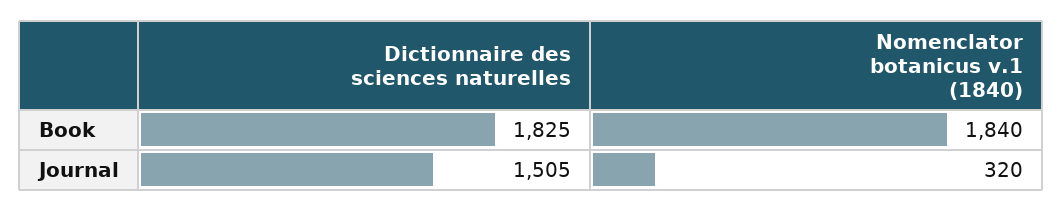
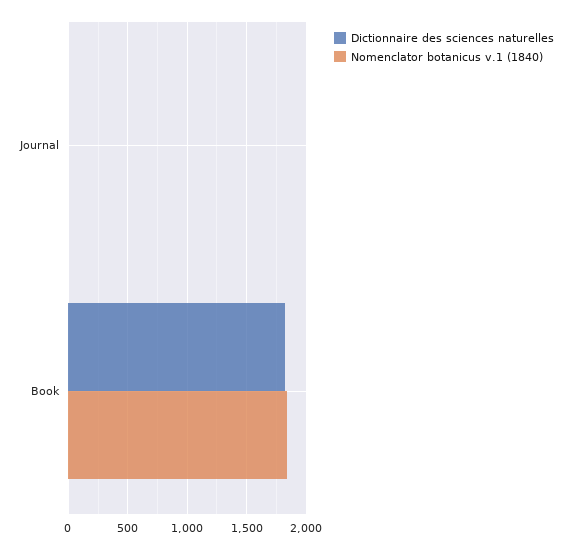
Dictionnaire des sciences naturelles, Journal: 1505 -> 0
Nomenclator botanicus v.1 (1840), Journal: 320 -> 0

